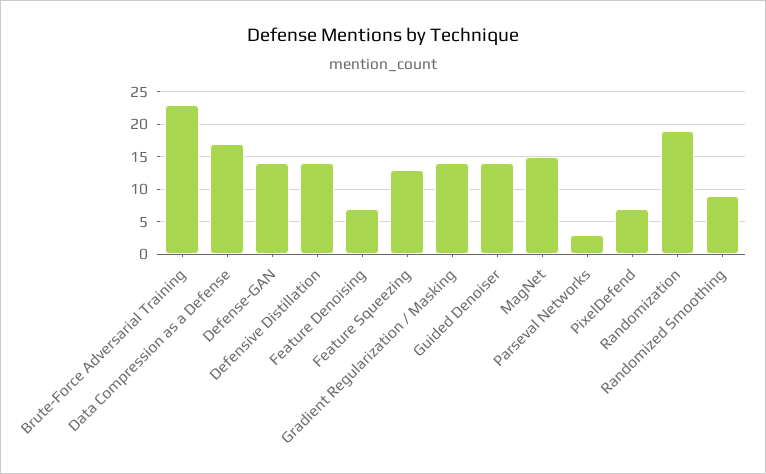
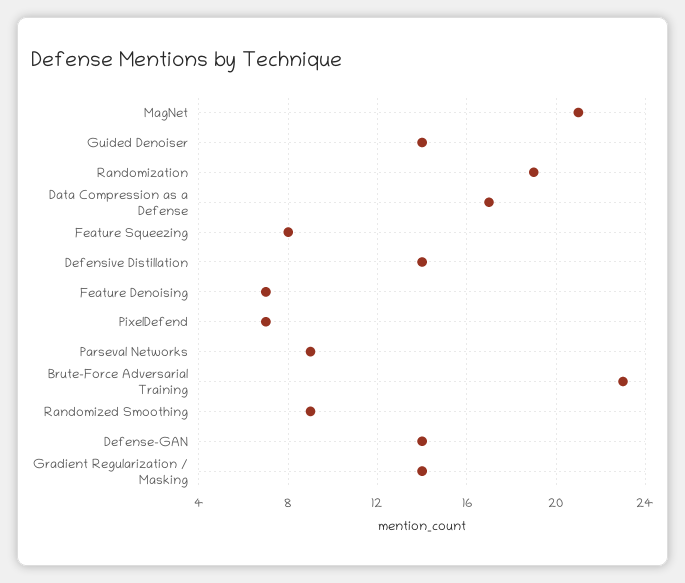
Feature Squeezing: 13 -> 8
MagNet: 15 -> 21
Parseval Networks: 3 -> 9

